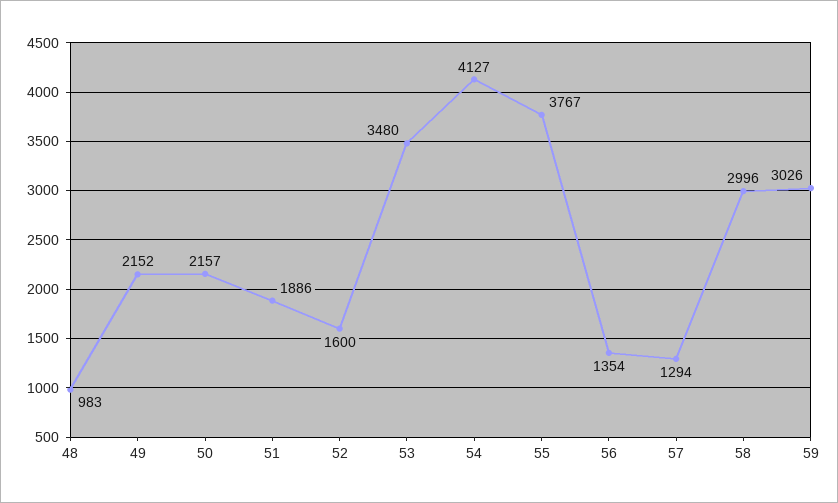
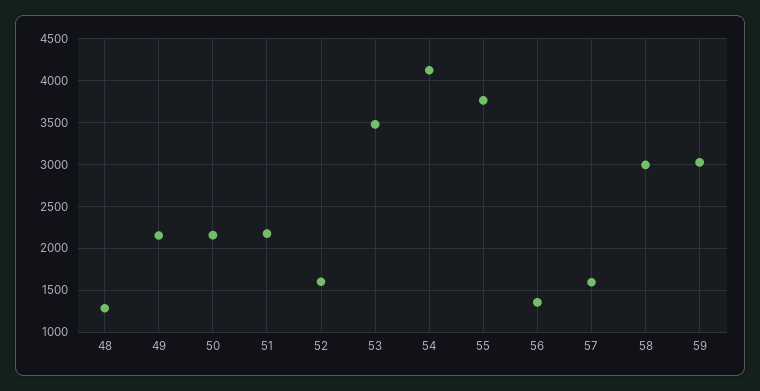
48: 983 -> 1300
51: 1886 -> 2200
57: 1294 -> 1600

